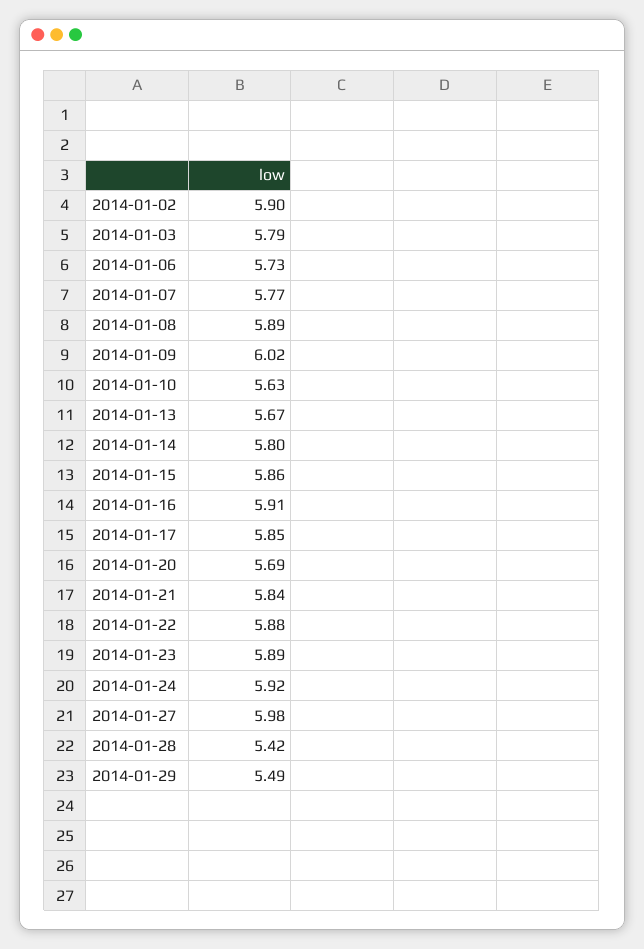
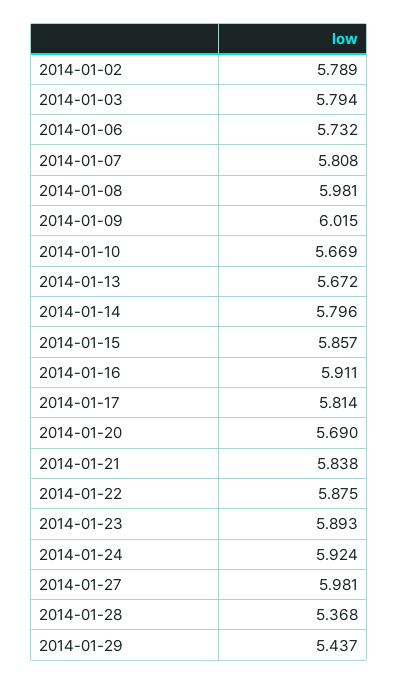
2014-01-02: 5.9 -> 5.789
2014-01-07: 5.77 -> 5.808
2014-01-08: 5.89 -> 5.981
2014-01-10: 5.63 -> 5.669
2014-01-17: 5.85 -> 5.814
2014-01-28: 5.42 -> 5.368
2014-01-29: 5.49 -> 5.437

